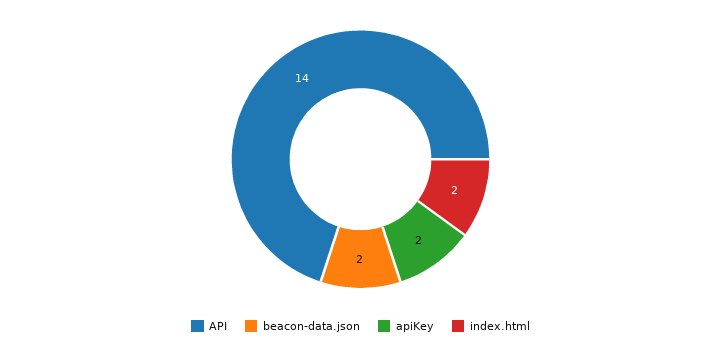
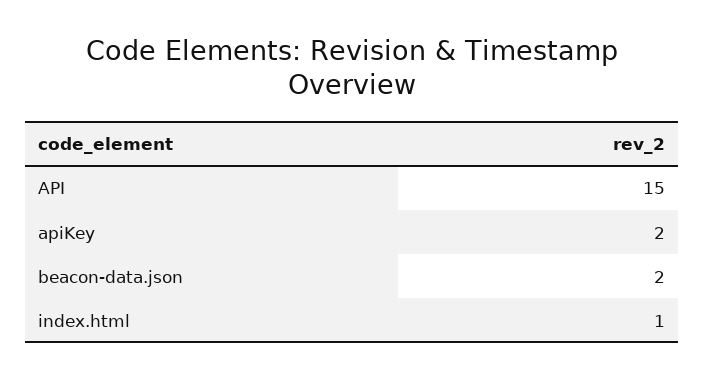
API: 14 -> 15
index.html: 2 -> 1

